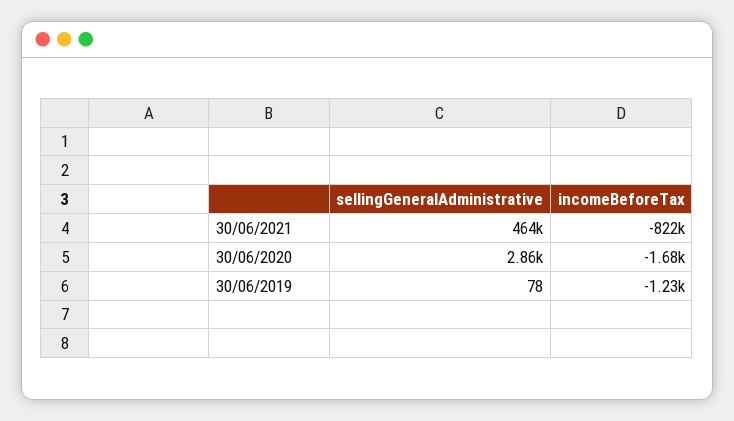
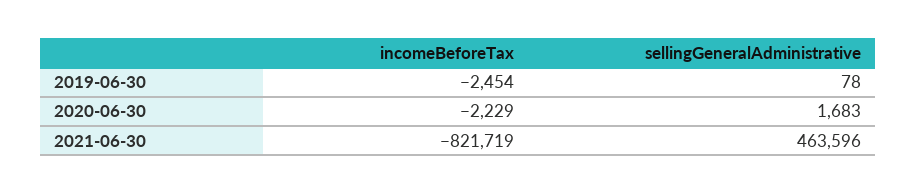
sellingGeneralAdministrative, 30/06/2020: 2860 -> 1683
incomeBeforeTax, 30/06/2020: -1680 -> -2229
incomeBeforeTax, 30/06/2019: -1230 -> -2454

